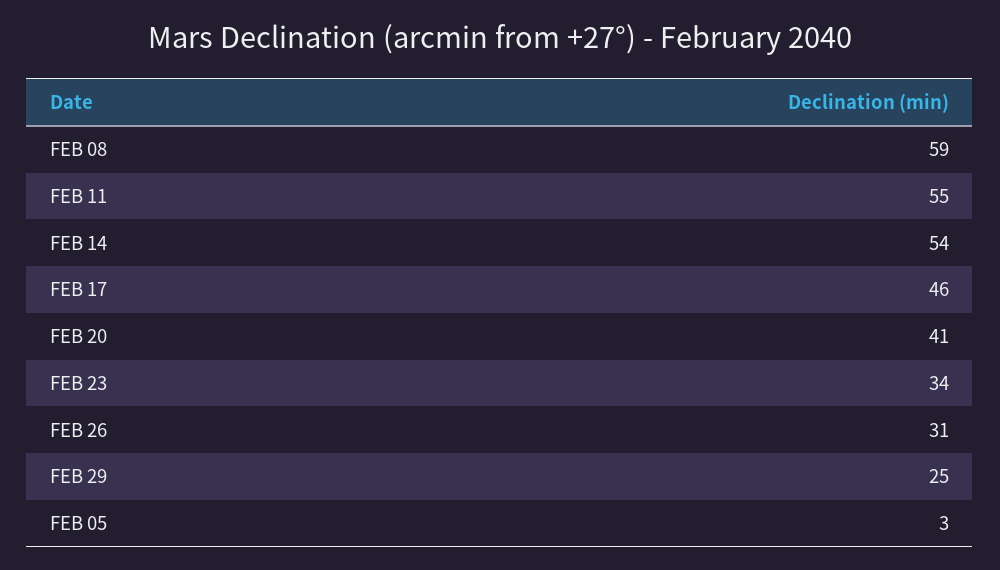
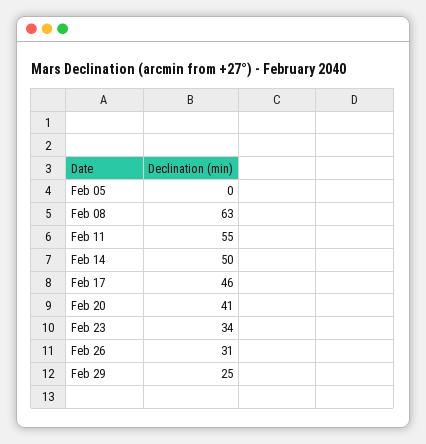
FEB 08: 59 -> 63
FEB 14: 54 -> 50
FEB 05: 3 -> 0

